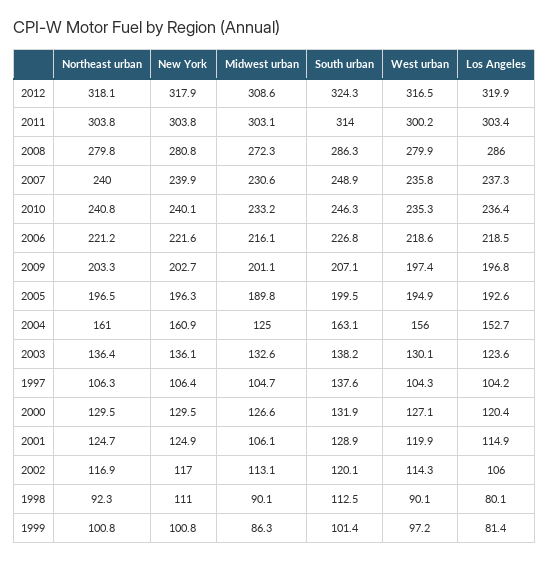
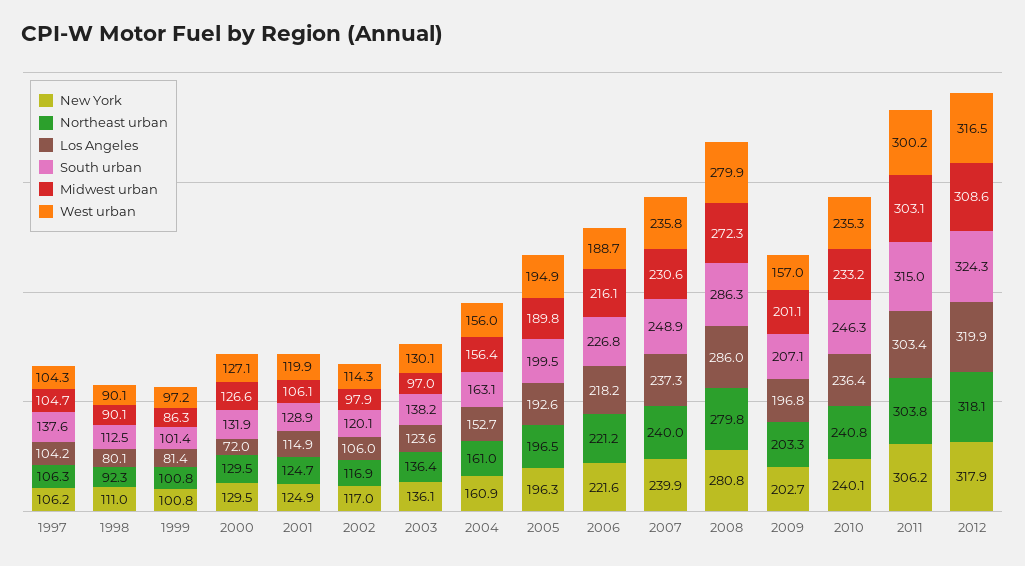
New York, 2011: 303.8 -> 306.2
South urban, 2011: 314 -> 315
West urban, 2006: 218.6 -> 188.7
Los Angeles, 2006: 218.5 -> 218.2
West urban, 2009: 197.4 -> 157
Midwest urban, 2004: 125 -> 156.4
Midwest urban, 2003: 132.6 -> 97
New York, 1997: 106.4 -> 106.2
Los Angeles, 2000: 120.4 -> 72
Midwest urban, 2002: 113.1 -> 97.9

